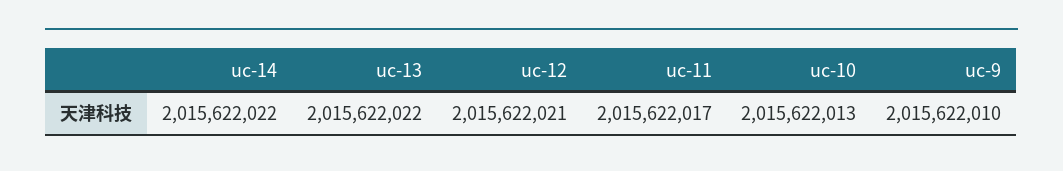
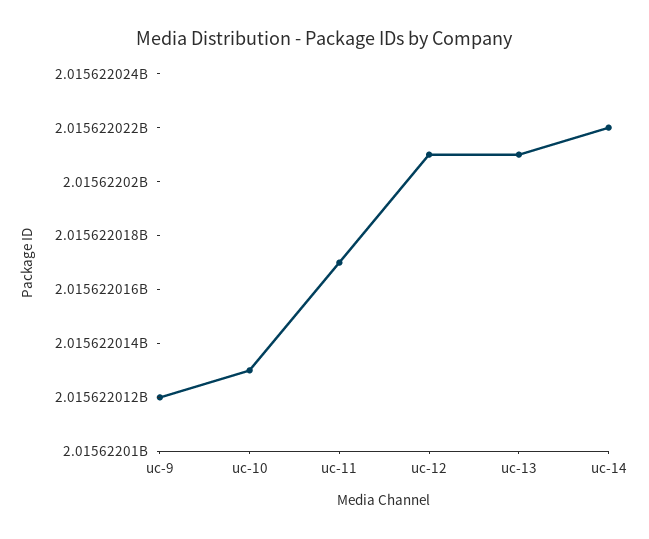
uc-13: 2015622022 -> 2015622021
uc-9: 2015622010 -> 2015622012

